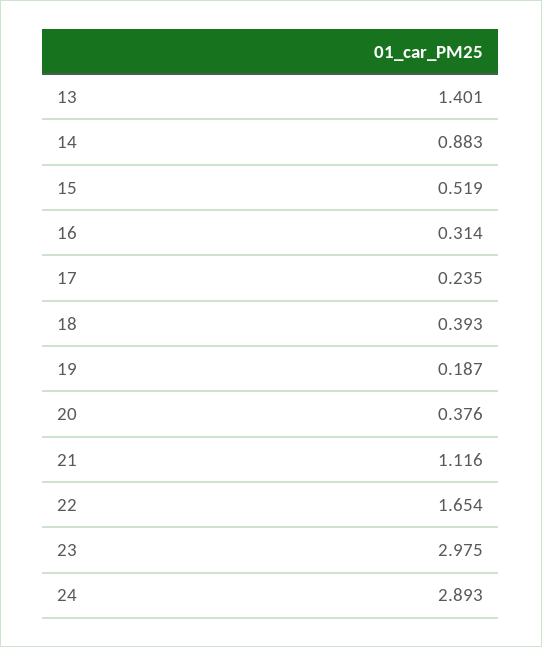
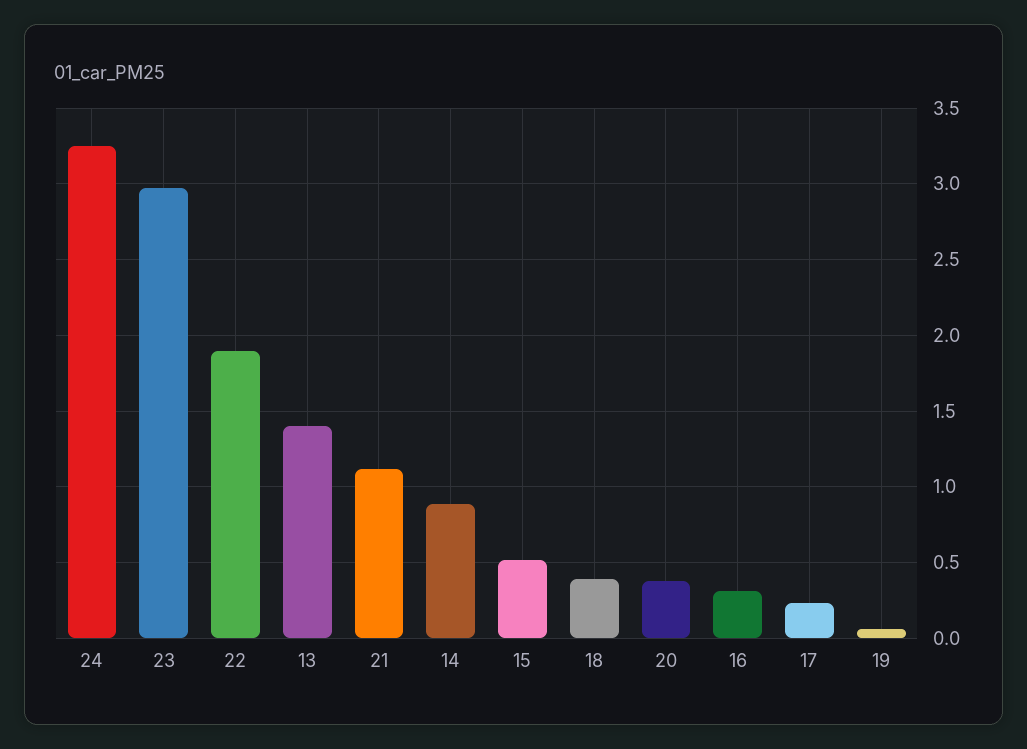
19: 0.187 -> 0.05
22: 1.654 -> 1.9
24: 2.893 -> 3.25

